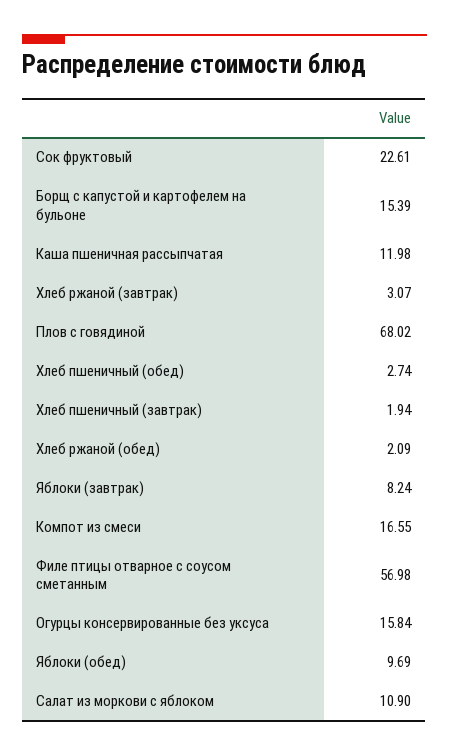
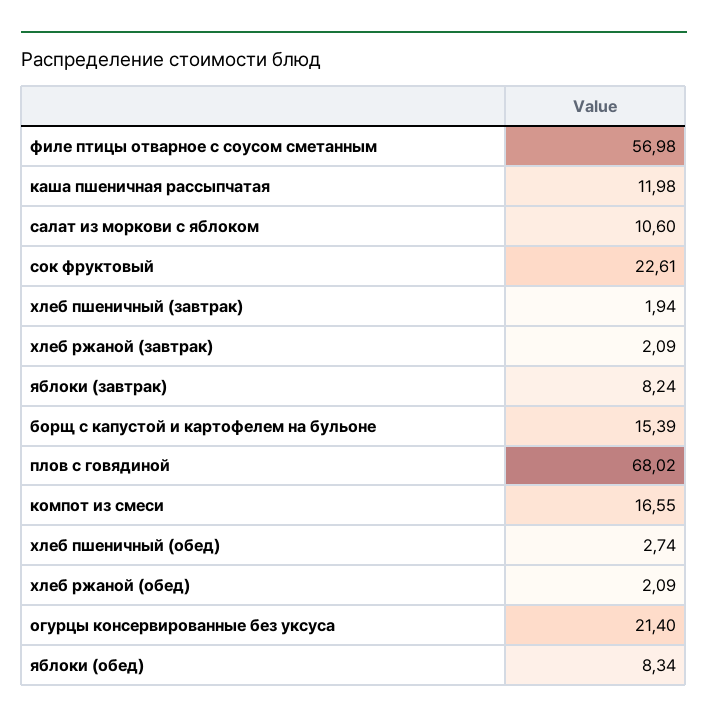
Хлеб ржаной (завтрак): 3.07 -> 2.09
Огурцы консервированные без уксуса: 15.84 -> 21.4
Яблоки (обед): 9.69 -> 8.34
Салат из моркови с яблоком: 10.9 -> 10.6

